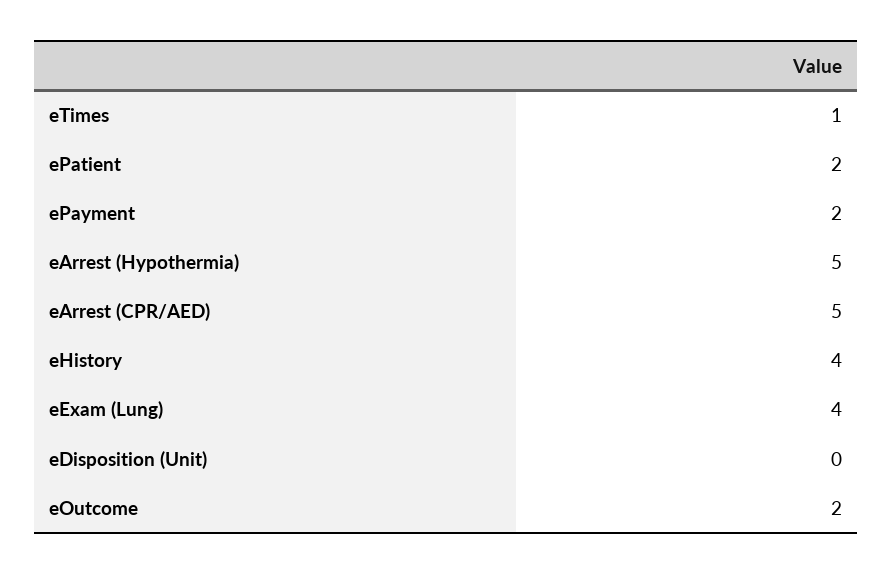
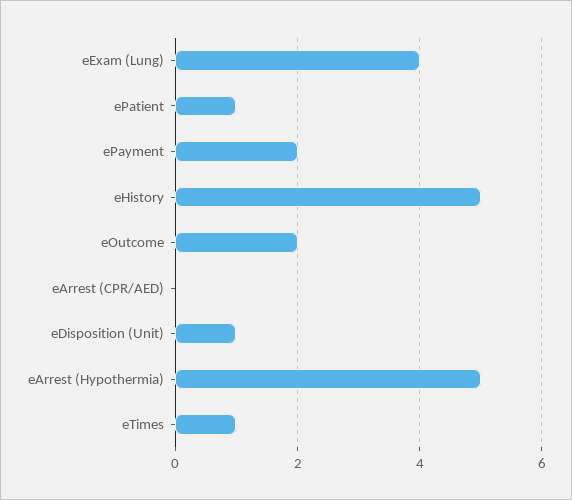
ePatient: 2 -> 1
eArrest (CPR/AED): 5 -> 0
eHistory: 4 -> 5
eDisposition (Unit): 0 -> 1

